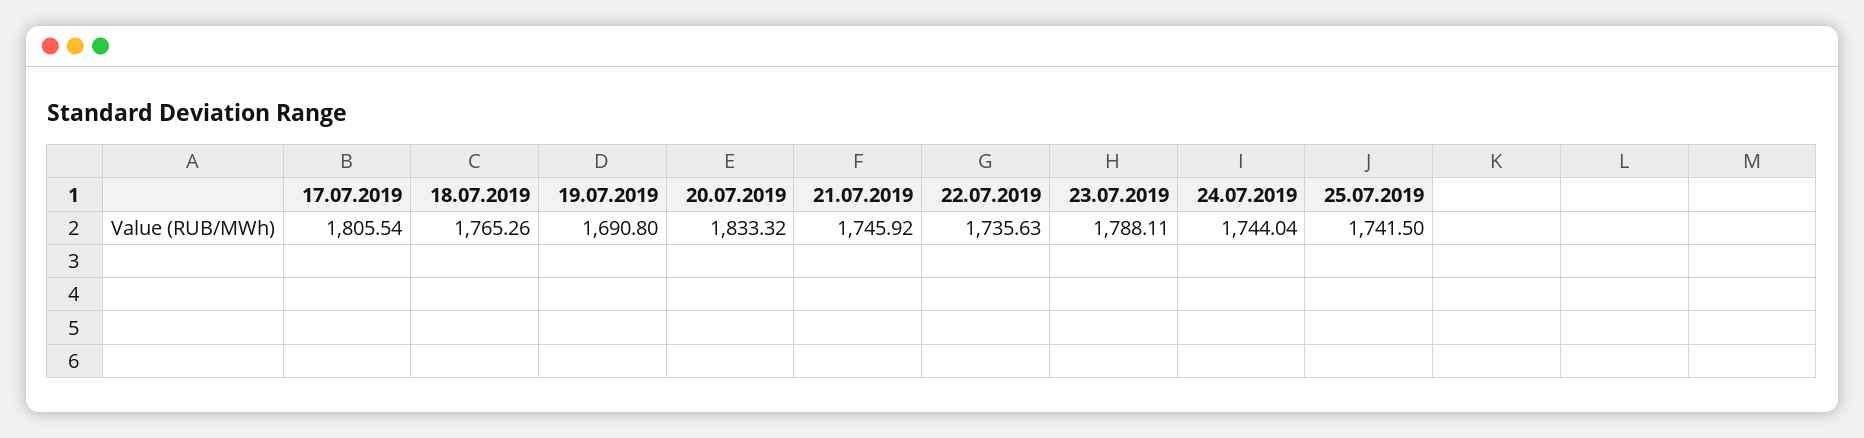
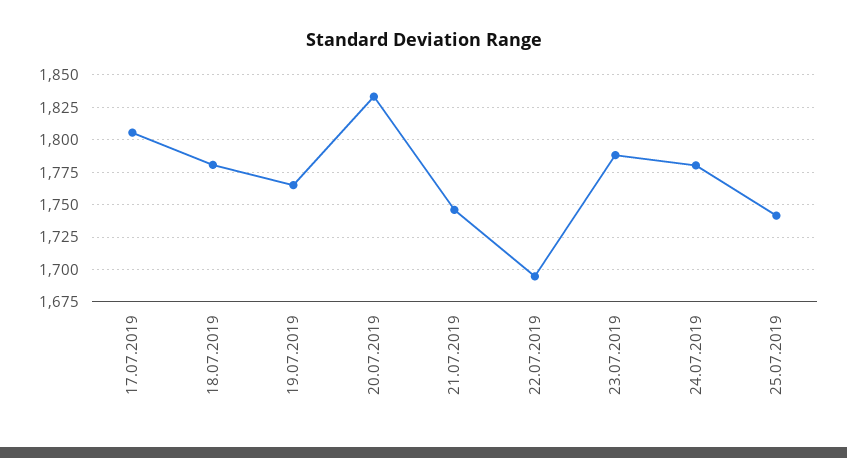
18.07.2019: 1765.26 -> 1780
19.07.2019: 1690.8 -> 1765
22.07.2019: 1735.63 -> 1695
24.07.2019: 1744.04 -> 1780

